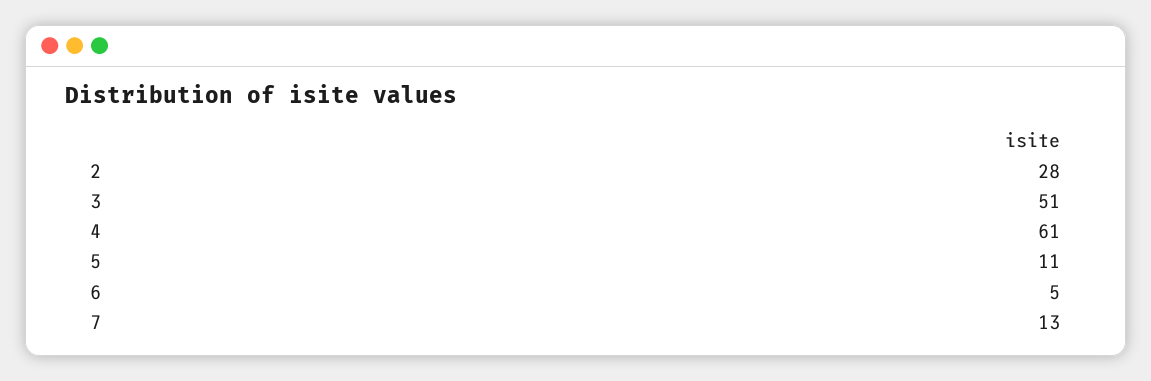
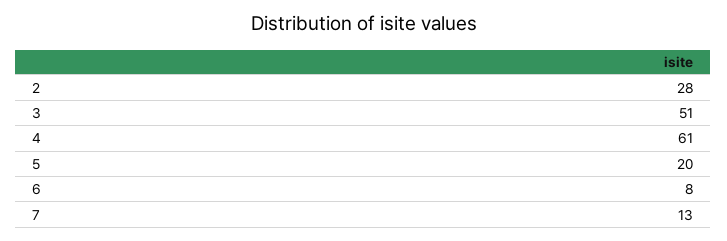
5: 11 -> 20
6: 5 -> 8

